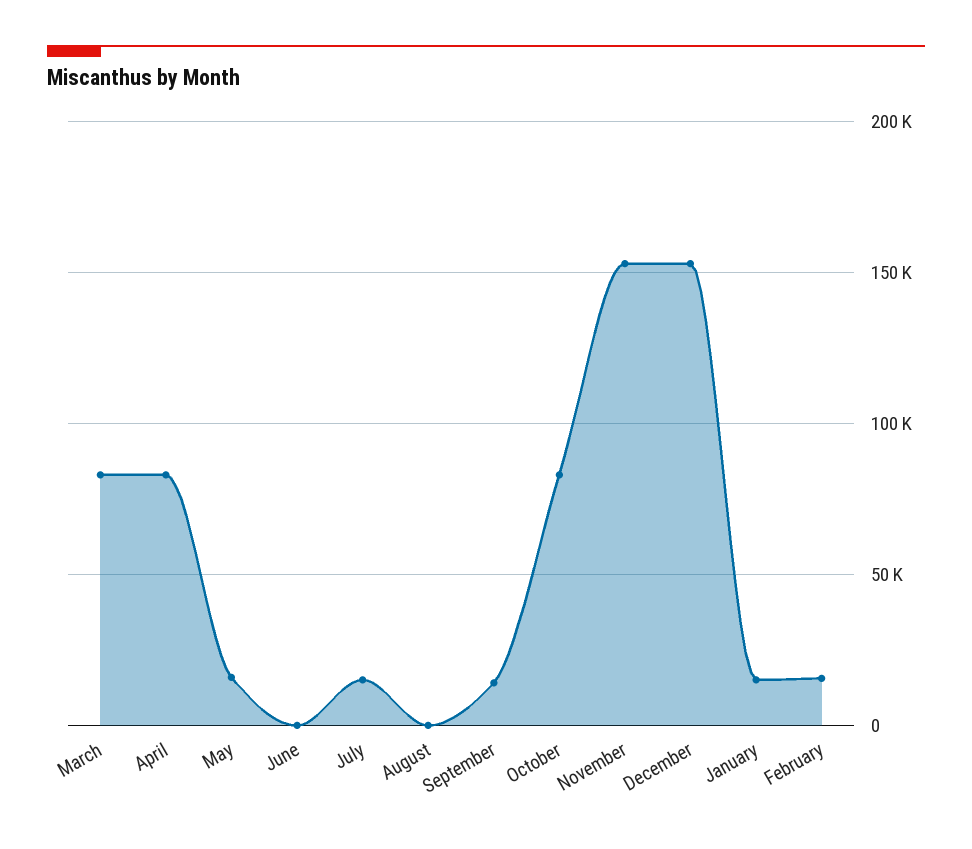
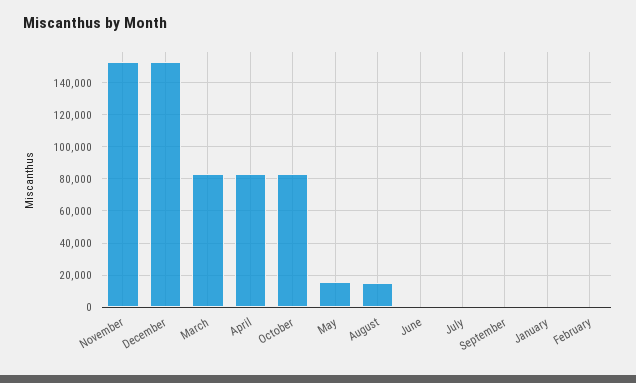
July: 15000 -> 0
August: 0 -> 15000
September: 15000 -> 0
January: 15000 -> 0
February: 15000 -> 0

